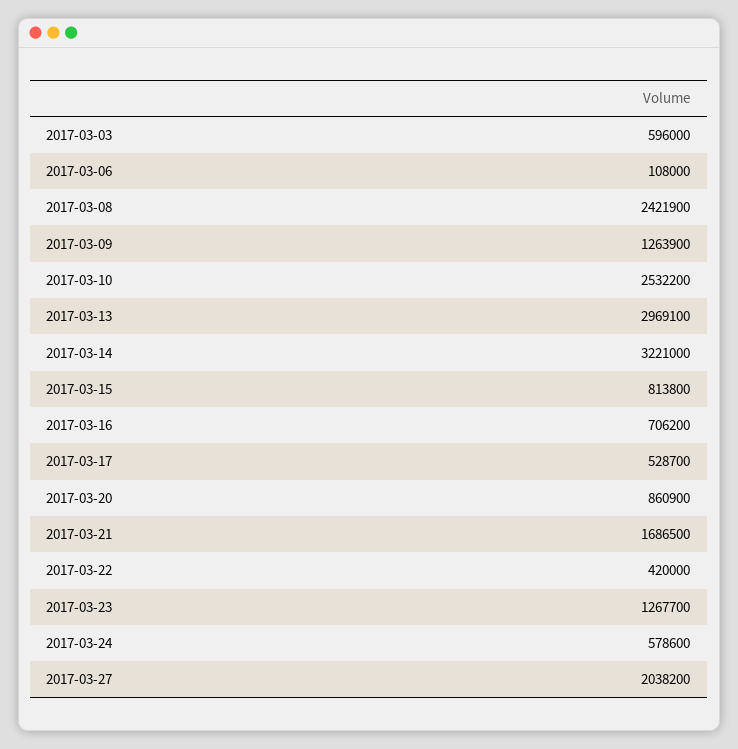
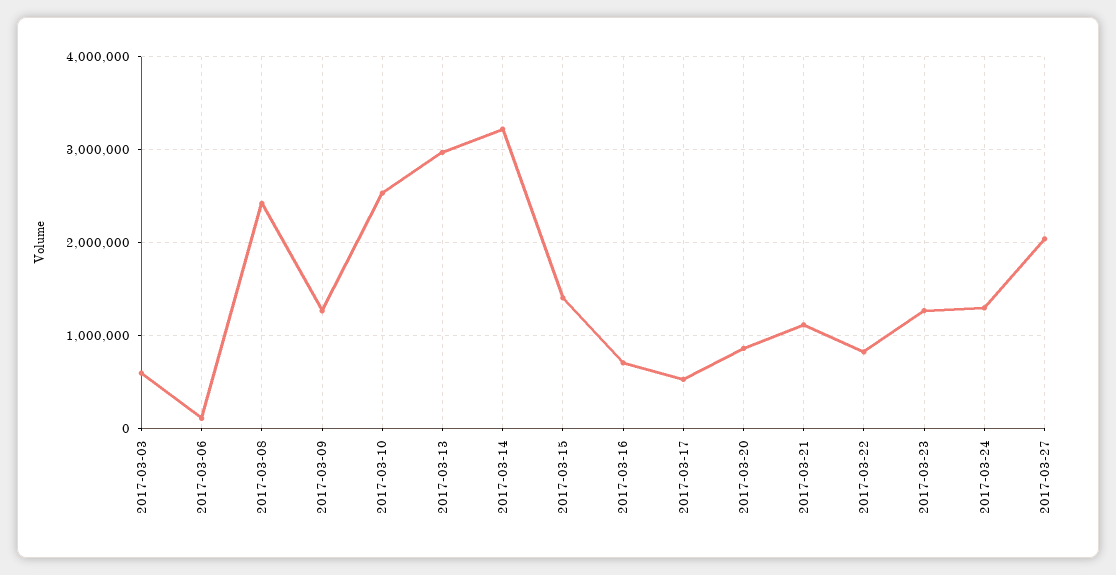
2017-03-15: 813800 -> 1400000
2017-03-21: 1686500 -> 1100000
2017-03-22: 420000 -> 800000
2017-03-24: 578600 -> 1300000

